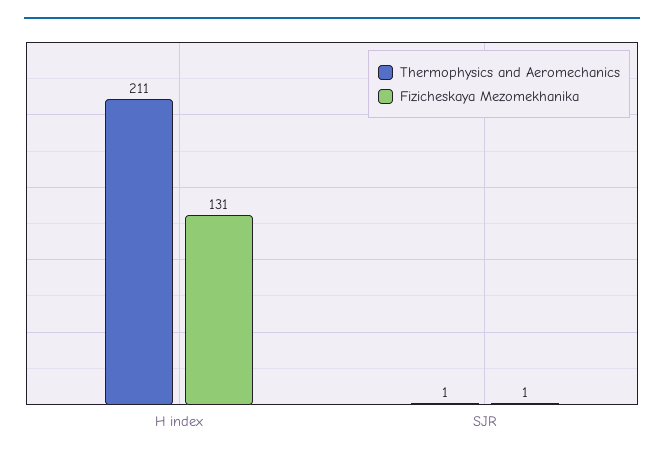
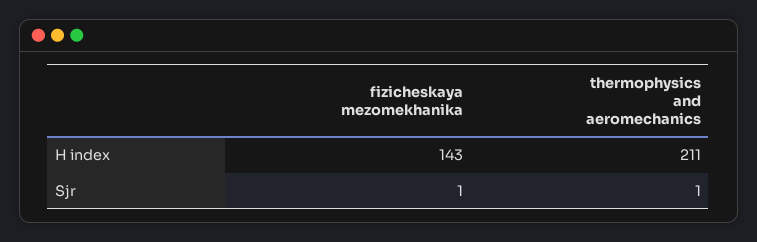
Fizicheskaya Mezomekhanika, H index: 131 -> 143

